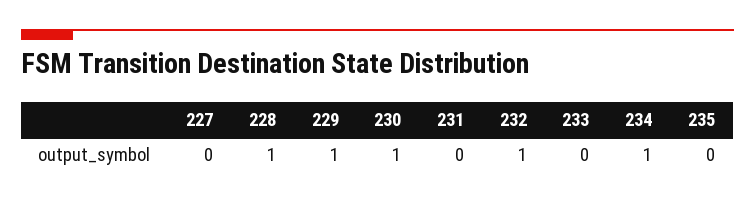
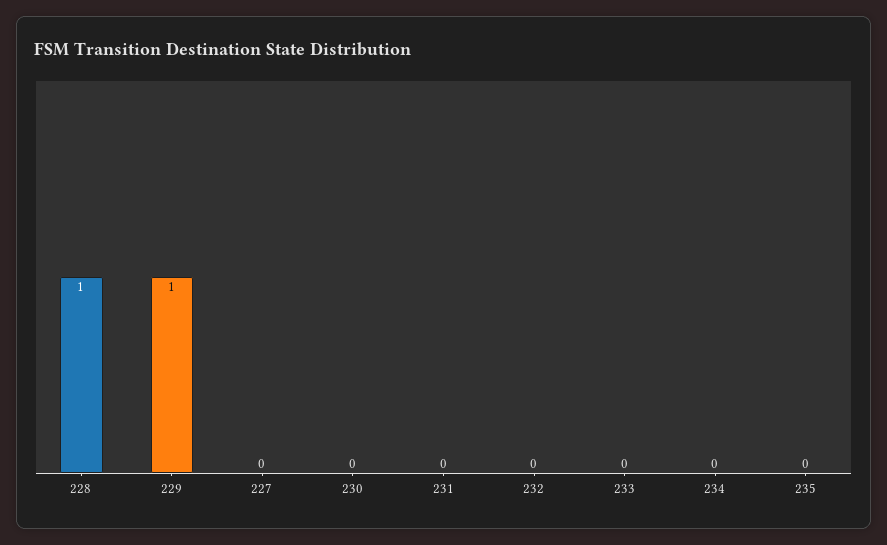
230: 1 -> 0
232: 1 -> 0
234: 1 -> 0

